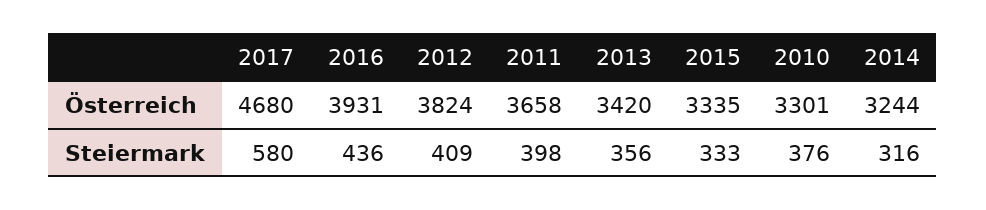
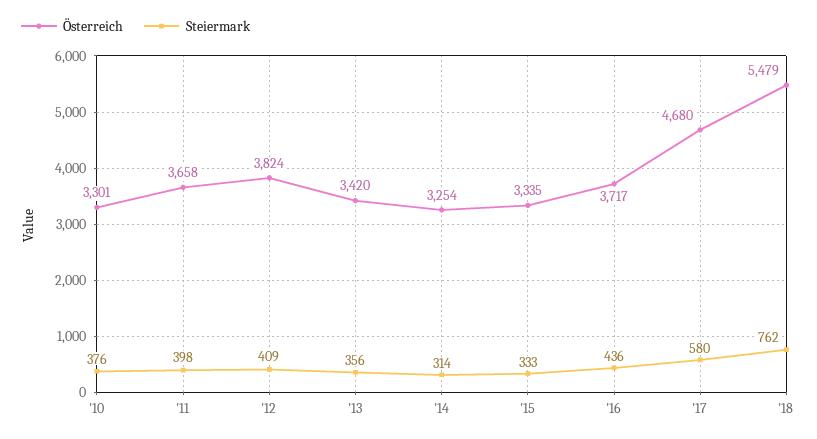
Österreich, 2016: 3931 -> 3717
Österreich, 2014: 3244 -> 3254
Steiermark, 2014: 316 -> 314
Österreich, '18: none -> 5479
Steiermark, '18: none -> 762

